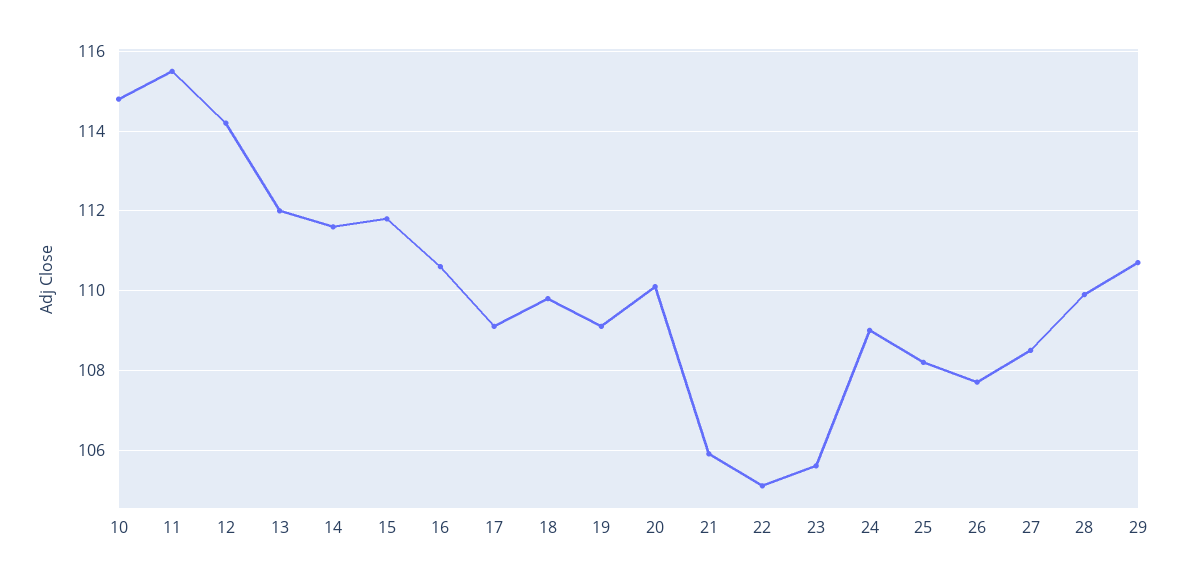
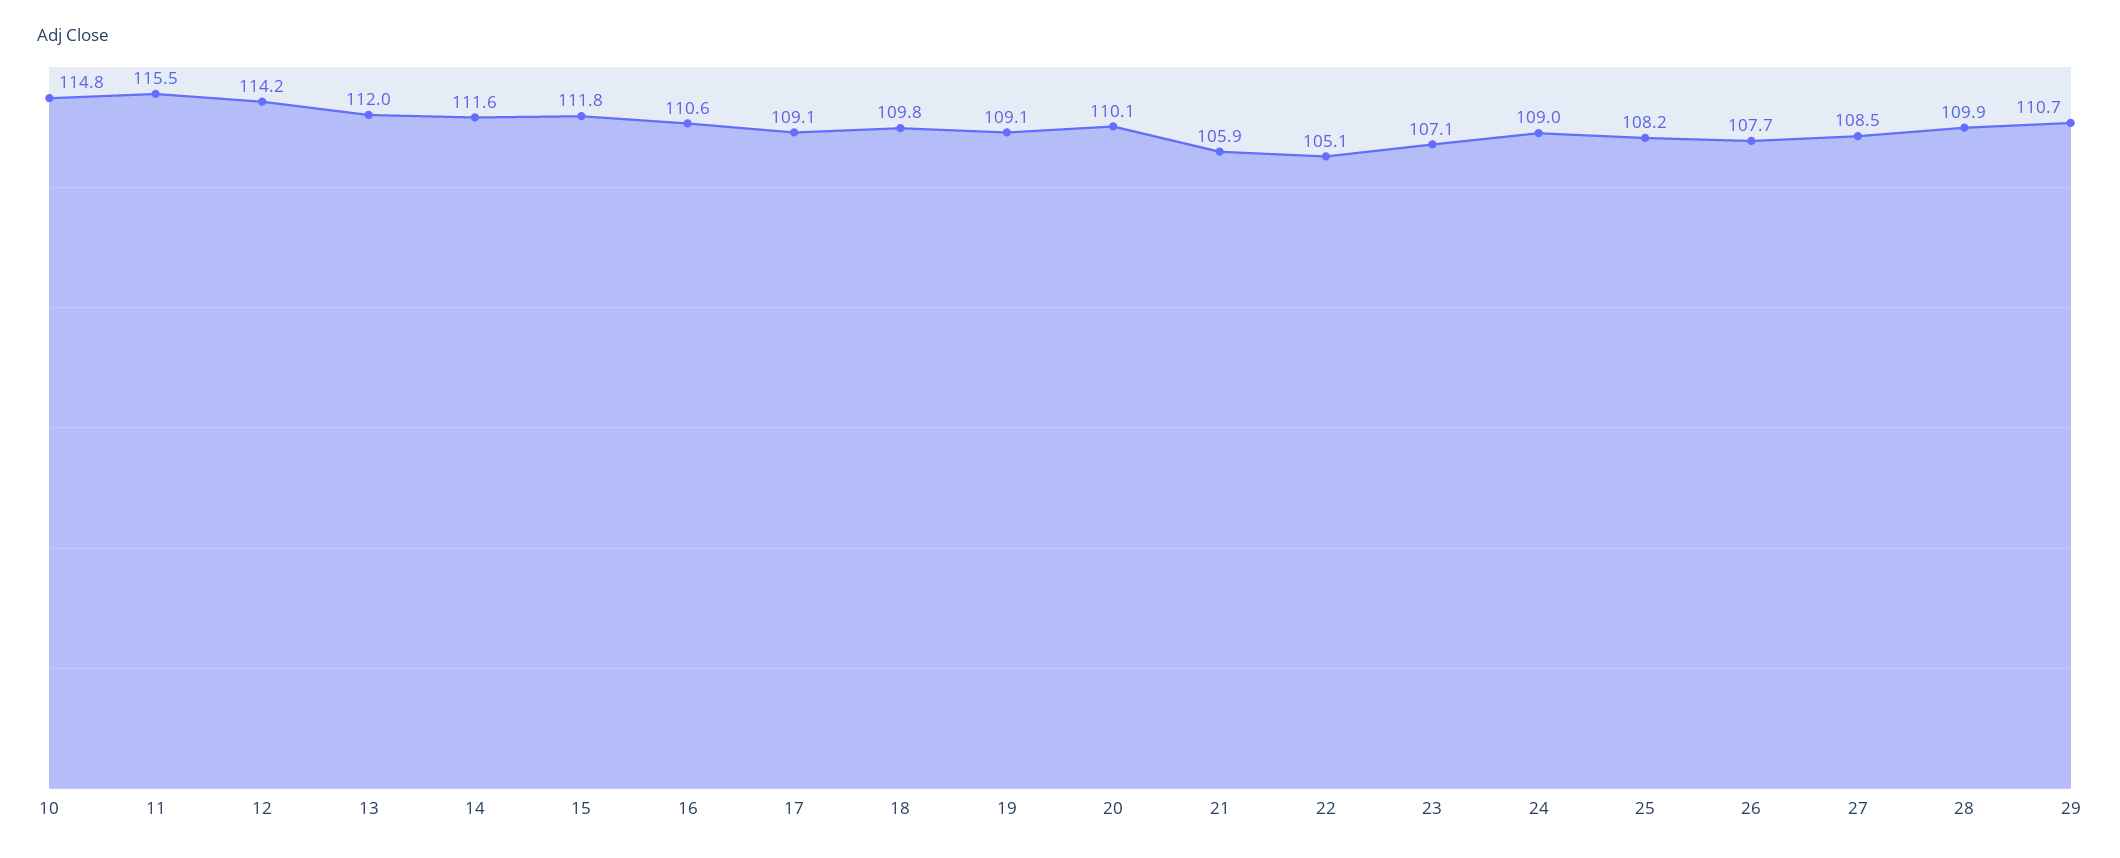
23: 105.5 -> 107.1

